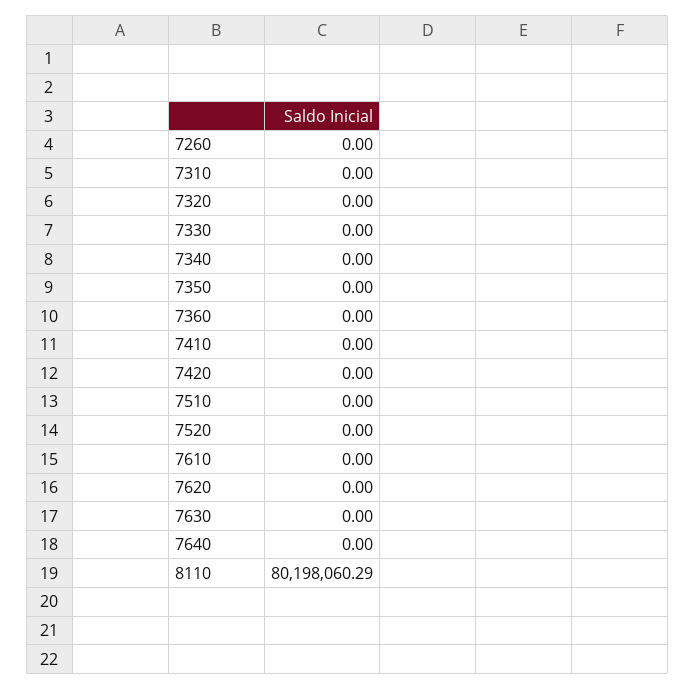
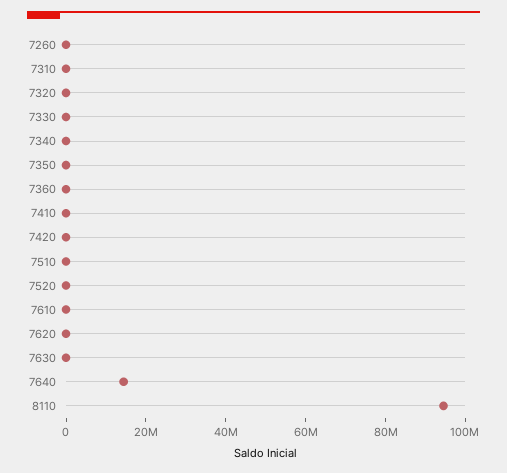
7640: 0 -> 15000000
8110: 80198060.29 -> 95000000

